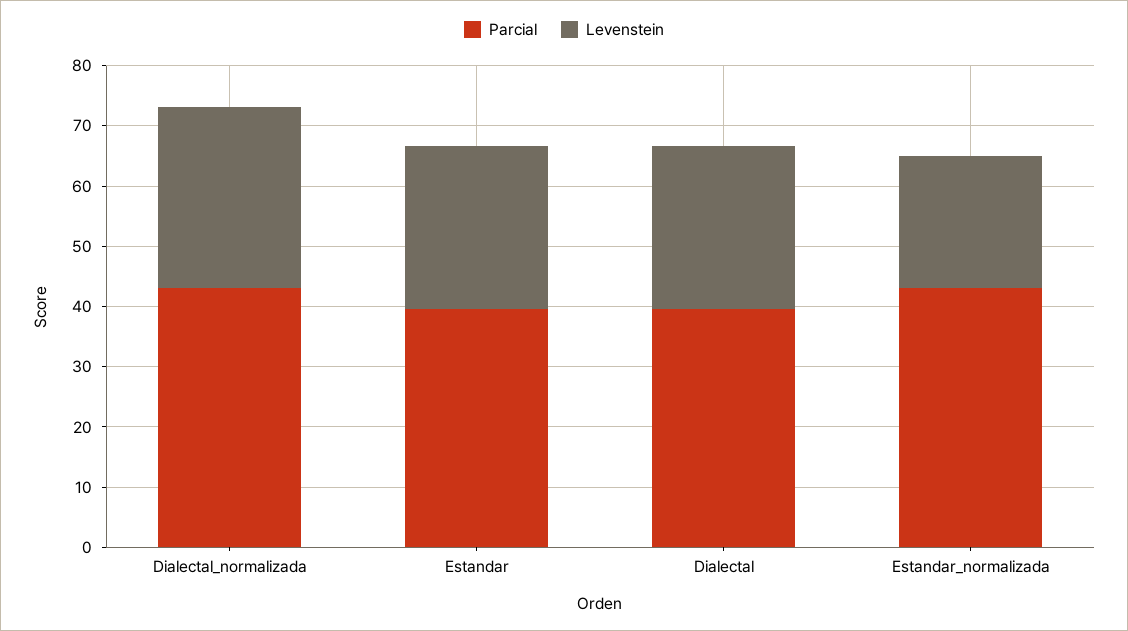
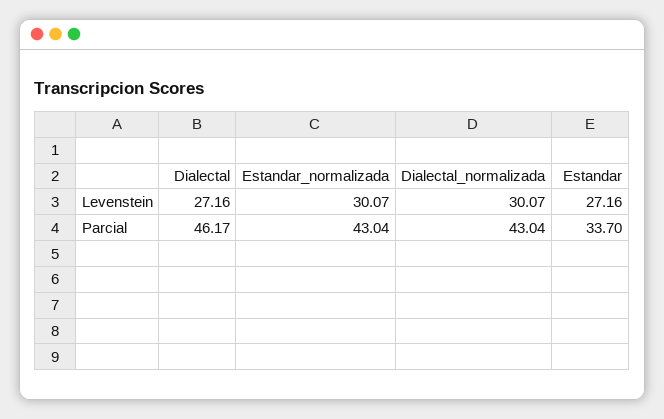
Parcial, Estandar: 40 -> 33.7
Parcial, Dialectal: 40 -> 46.17
Levenstein, Estandar_normalizada: 22 -> 30.07

